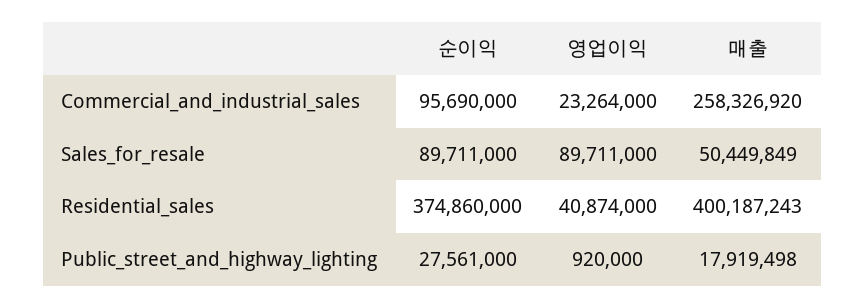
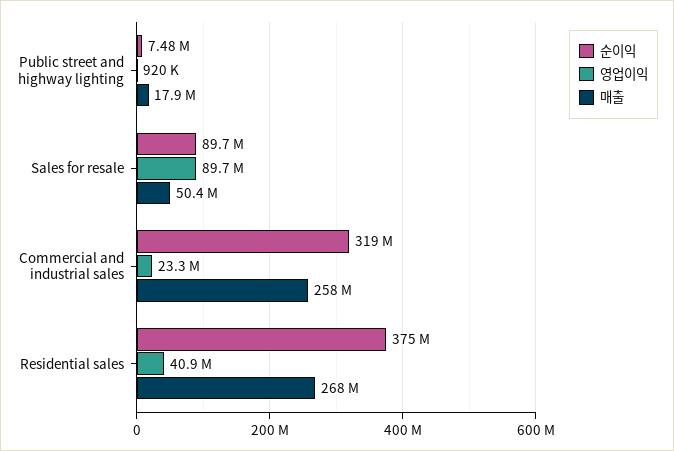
순이익, Commercial_and_industrial_sales: 95690000 -> 319000000
매출, Residential_sales: 400187243 -> 268000000
순이익, Public_street_and_highway_lighting: 27561000 -> 7480000

